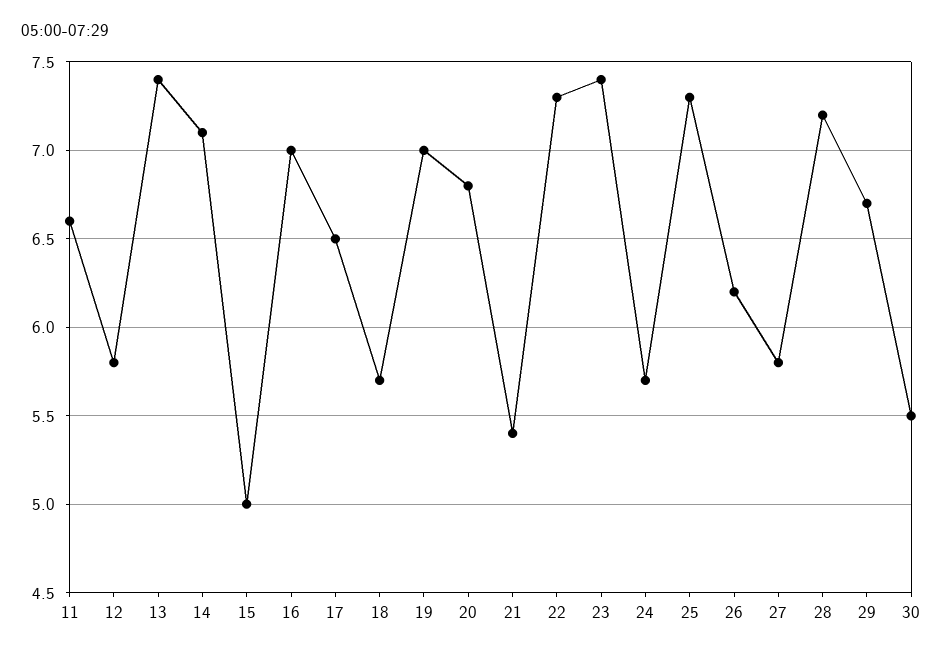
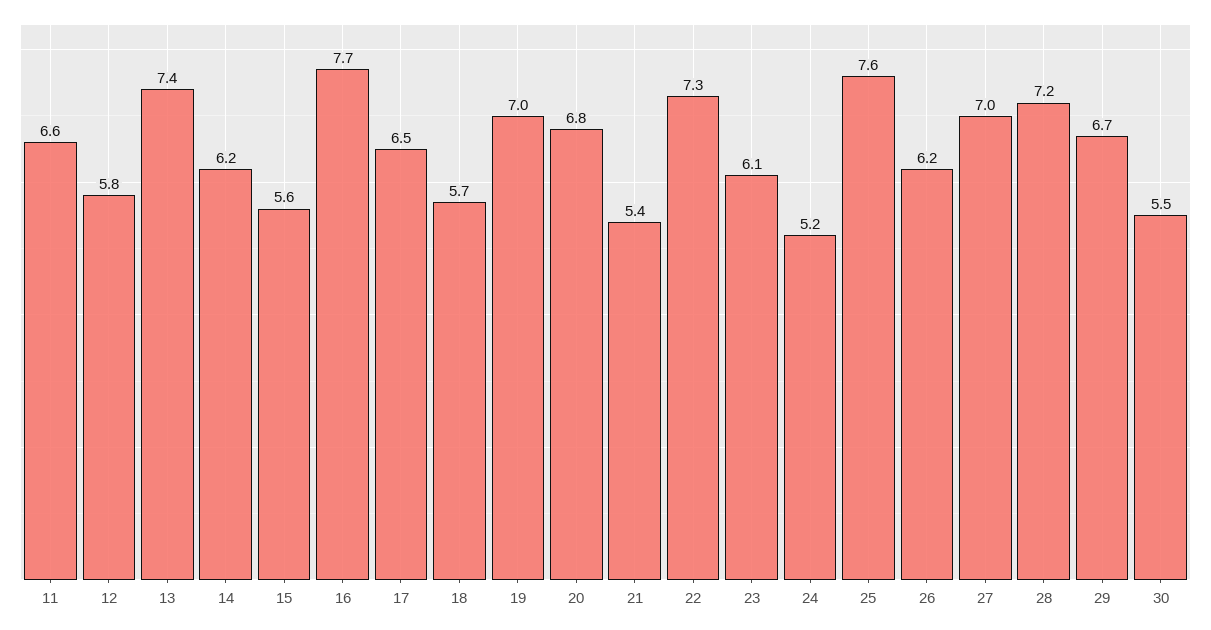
14: 7.1 -> 6.2
15: 5 -> 5.6
16: 7 -> 7.7
23: 7.4 -> 6.1
24: 5.7 -> 5.2
25: 7.3 -> 7.6
27: 5.8 -> 7

